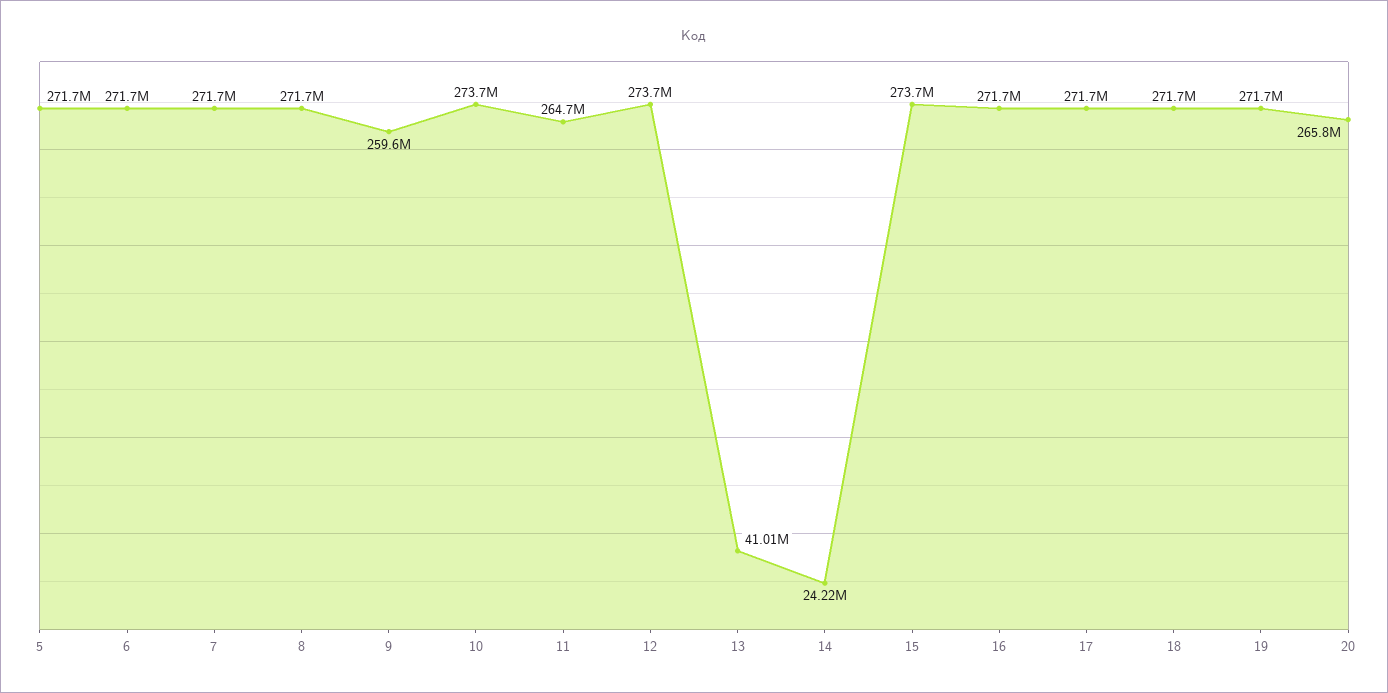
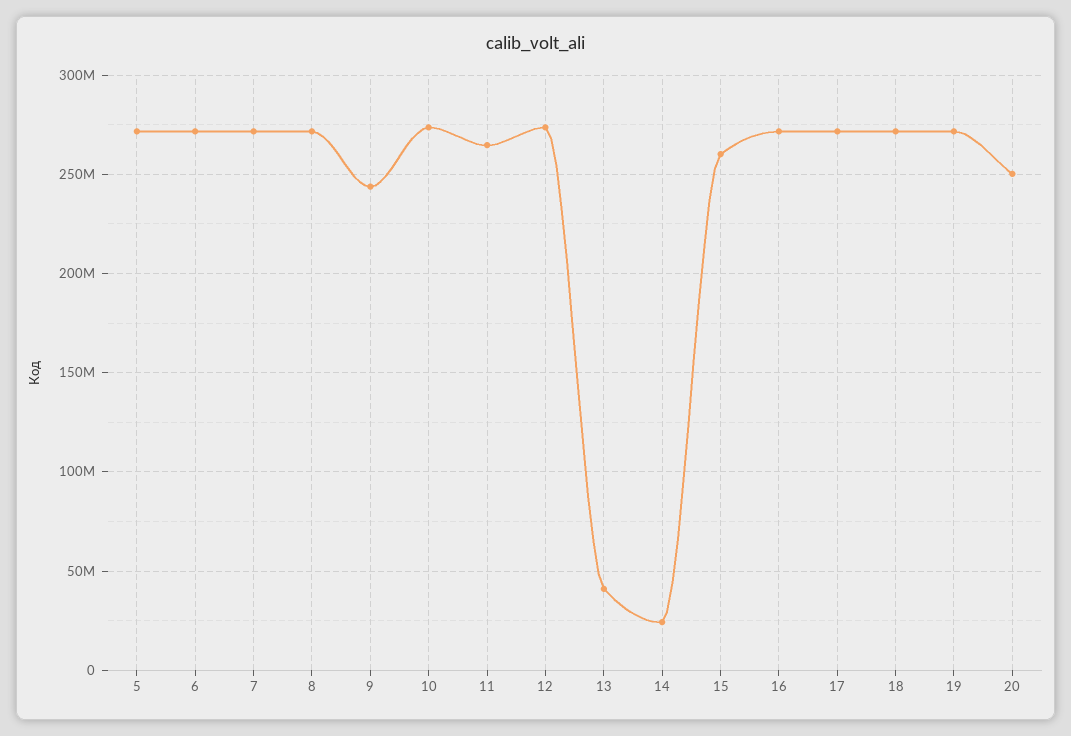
9: 259600000 -> 245000000
15: 273700000 -> 260000000
20: 265800000 -> 250000000

